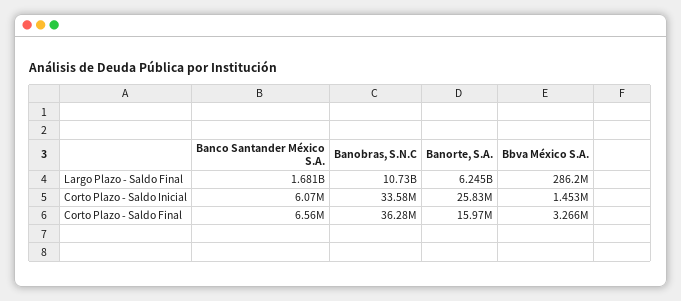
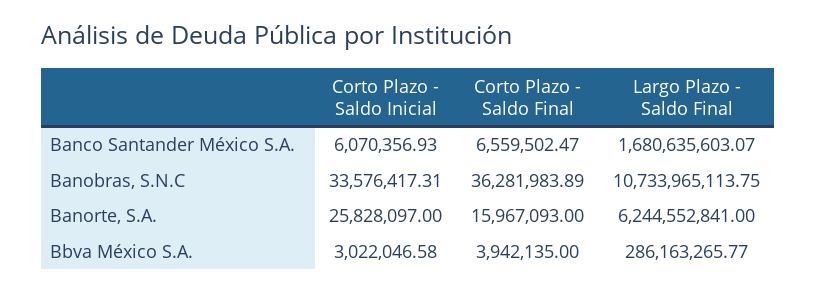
Bbva México S.A., Corto Plazo - Saldo Inicial: 1453000 -> 3022046.58
Bbva México S.A., Corto Plazo - Saldo Final: 3266000 -> 3942135

